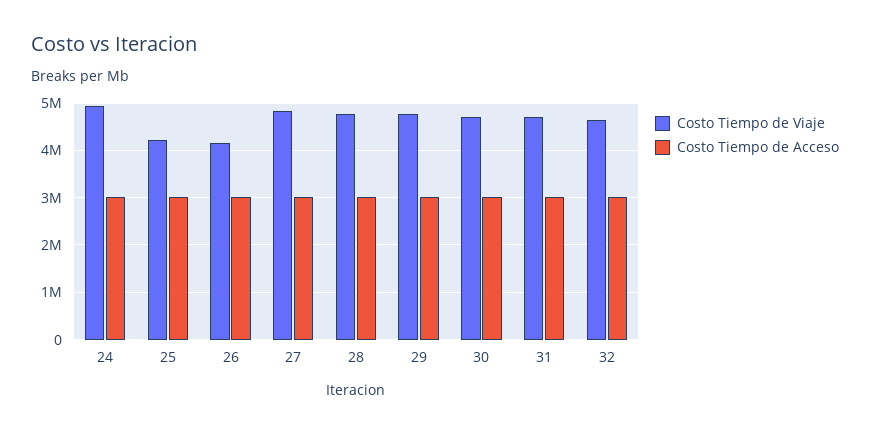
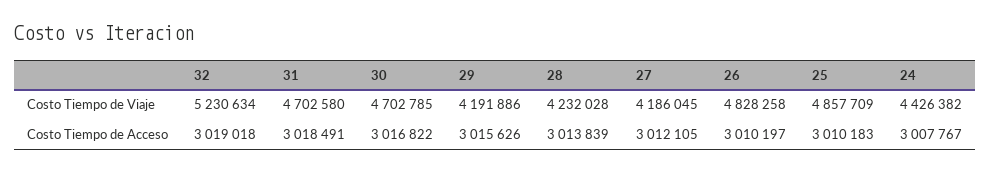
Costo Tiempo de Viaje, 24: 5000000 -> 4426382
Costo Tiempo de Viaje, 25: 4200000 -> 4857709
Costo Tiempo de Viaje, 26: 4200000 -> 4828258
Costo Tiempo de Viaje, 27: 4800000 -> 4186045
Costo Tiempo de Viaje, 28: 4800000 -> 4232028
Costo Tiempo de Viaje, 29: 4800000 -> 4191886
Costo Tiempo de Viaje, 32: 4600000 -> 5230634

